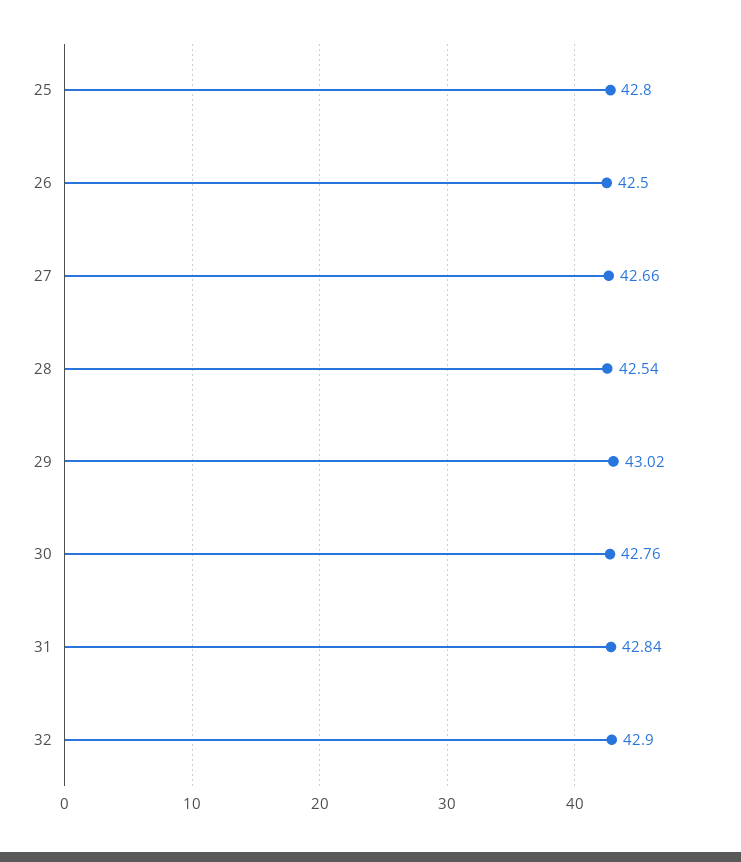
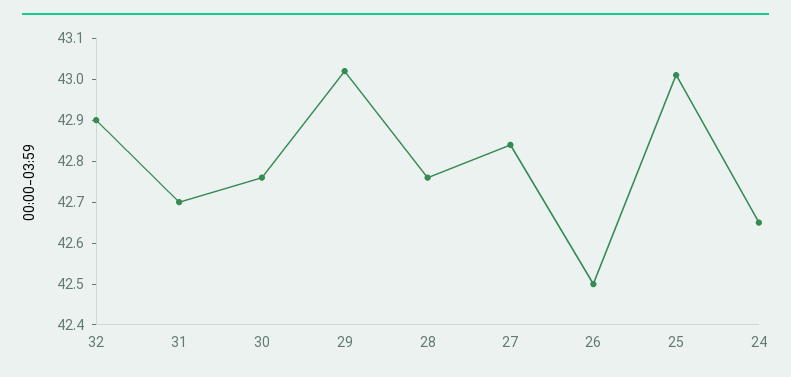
25: 42.8 -> 43
27: 42.66 -> 42.85
28: 42.54 -> 42.75
31: 42.84 -> 42.7
24: none -> 42.65

